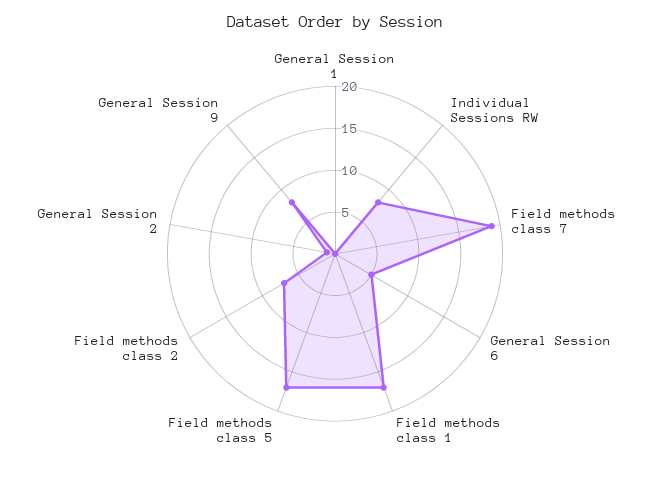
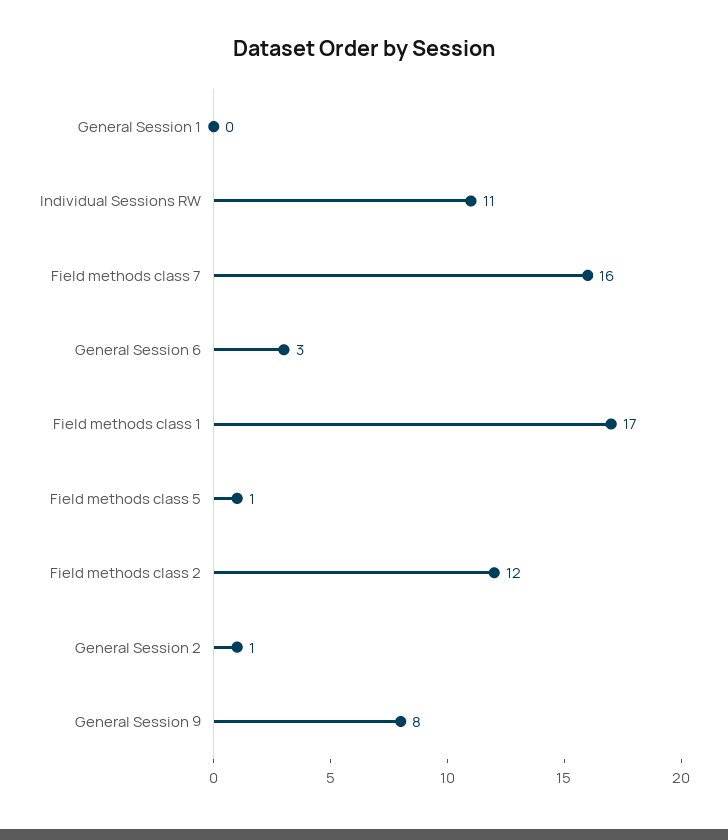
Individual Sessions RW: 8 -> 11
Field methods class 7: 19 -> 16
General Session 6: 5 -> 3
Field methods class 5: 17 -> 1
Field methods class 2: 7 -> 12

